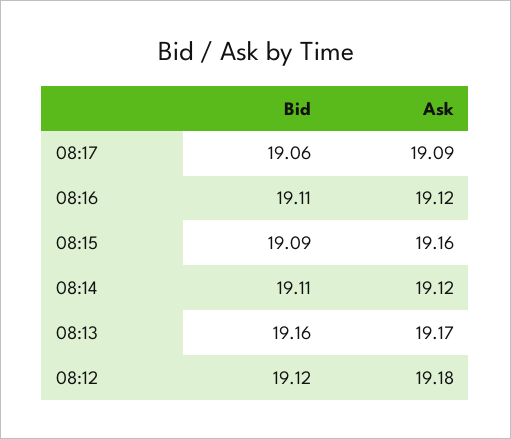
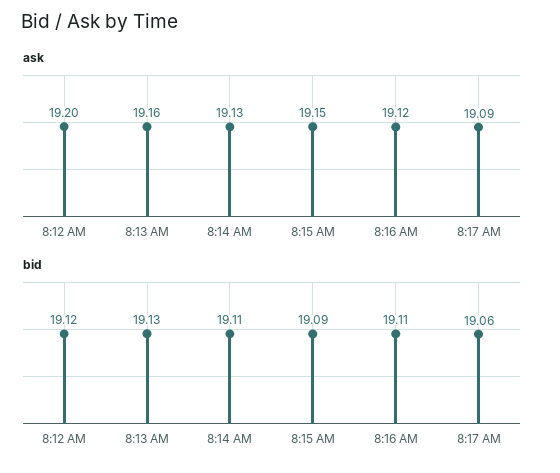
Ask, 08:15: 19.16 -> 19.15
Ask, 08:14: 19.12 -> 19.13
Bid, 08:13: 19.16 -> 19.13
Ask, 08:13: 19.17 -> 19.16
Ask, 08:12: 19.18 -> 19.2

